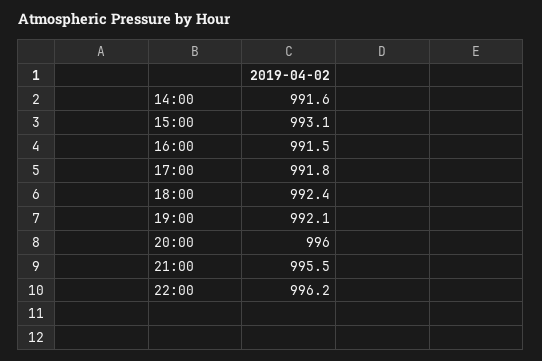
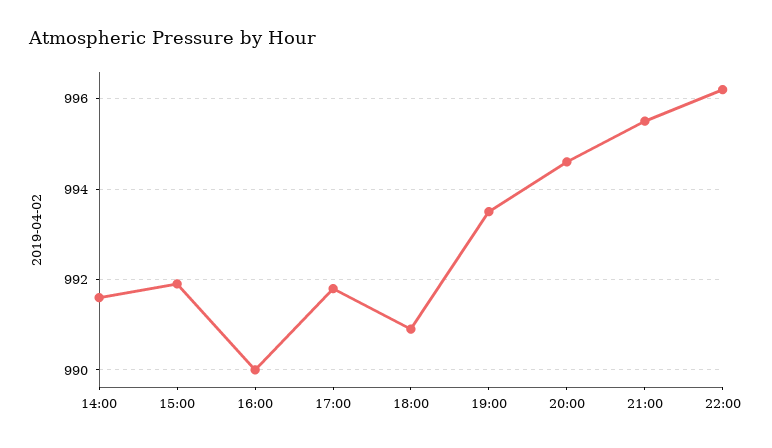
15:00: 993.1 -> 992
16:00: 991.5 -> 990
18:00: 992.4 -> 991
19:00: 992.1 -> 993.5
20:00: 996 -> 994.5

